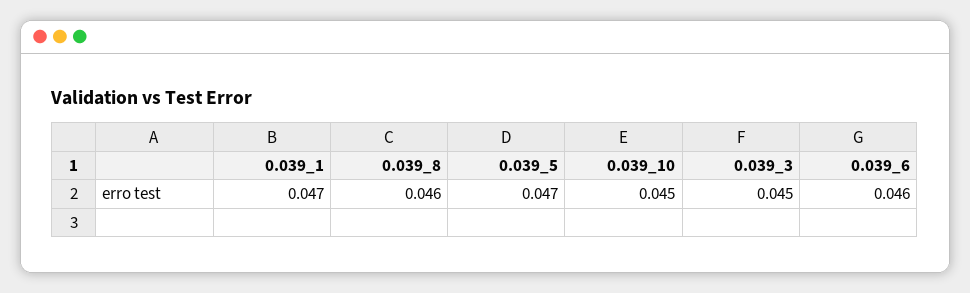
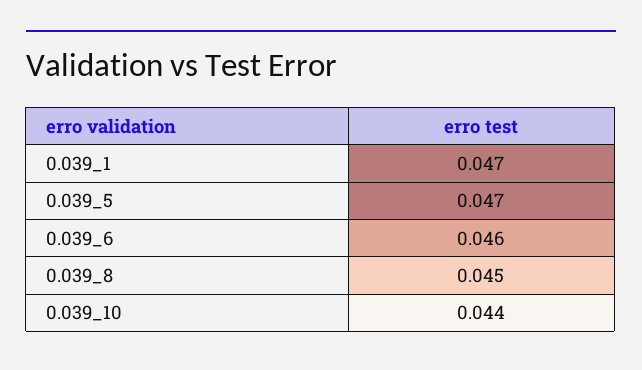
0.039_8: 0.046 -> 0.045
0.039_10: 0.045 -> 0.044
0.039_3: 0.045 -> none

